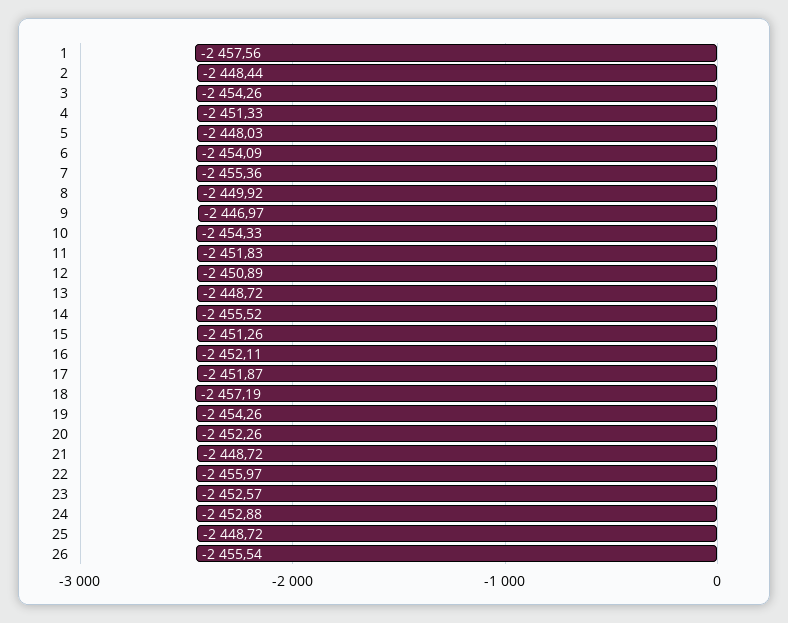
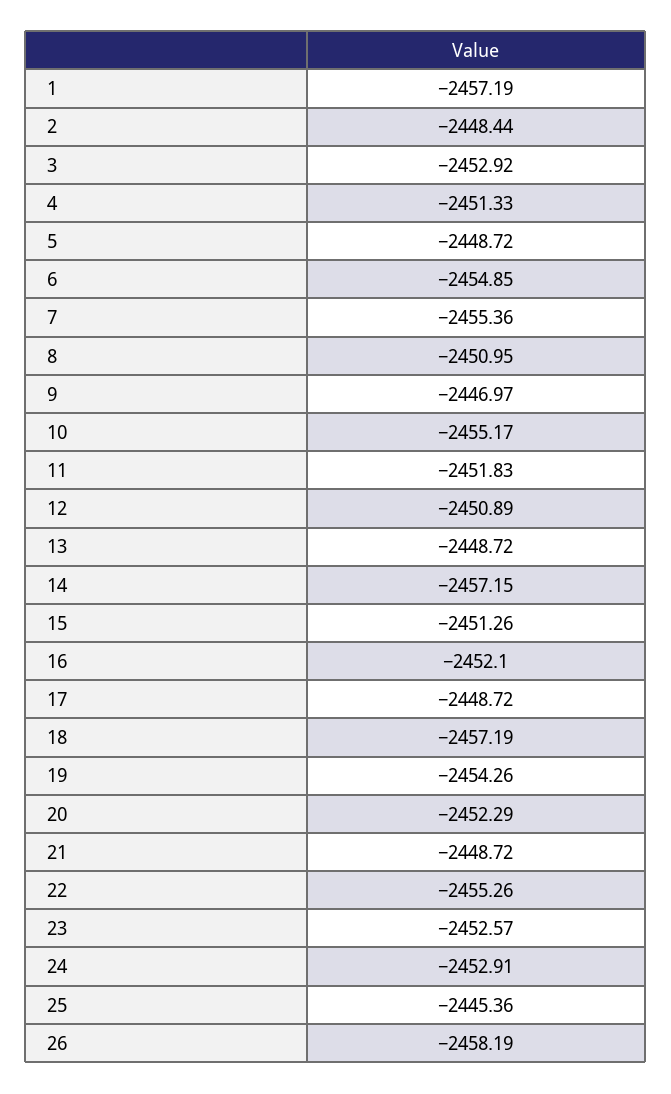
1: -2457.56 -> -2457.19
3: -2454.26 -> -2452.92
5: -2448.03 -> -2448.72
6: -2454.09 -> -2454.85
8: -2449.92 -> -2450.95
10: -2454.33 -> -2455.17
14: -2455.52 -> -2457.15
16: -2452.11 -> -2452.1
17: -2451.87 -> -2448.72
20: -2452.26 -> -2452.29
22: -2455.97 -> -2455.26
24: -2452.88 -> -2452.91
25: -2448.72 -> -2445.36
26: -2455.54 -> -2458.19

